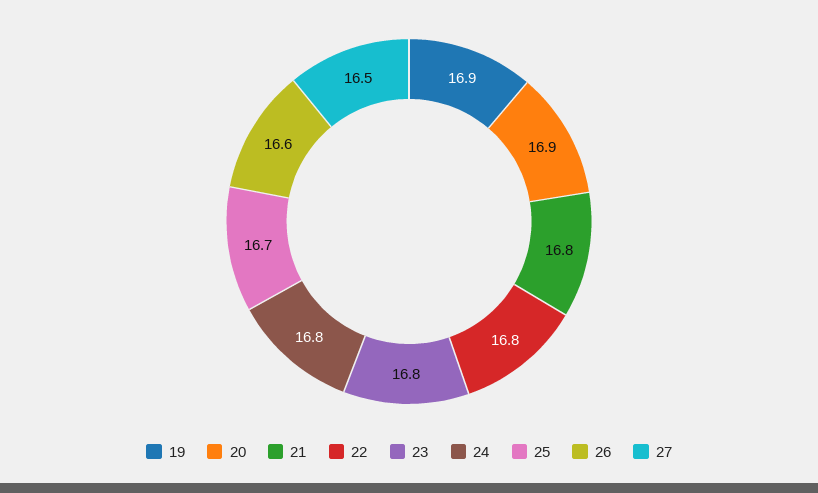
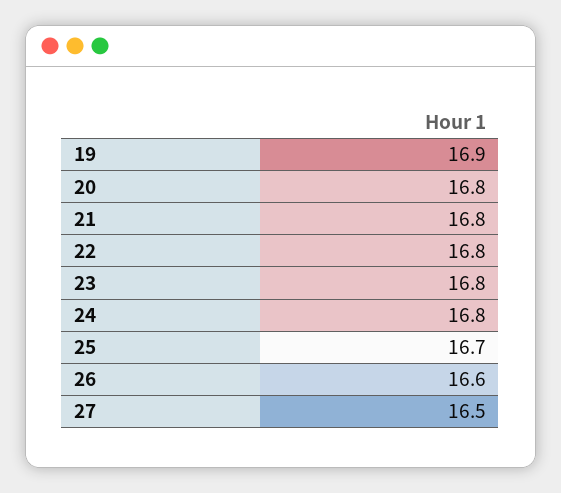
20: 16.9 -> 16.8

